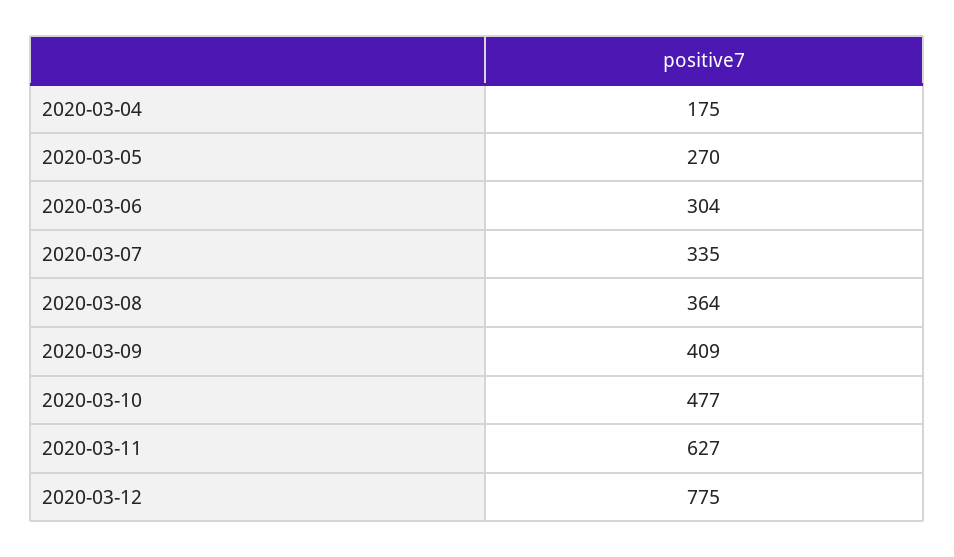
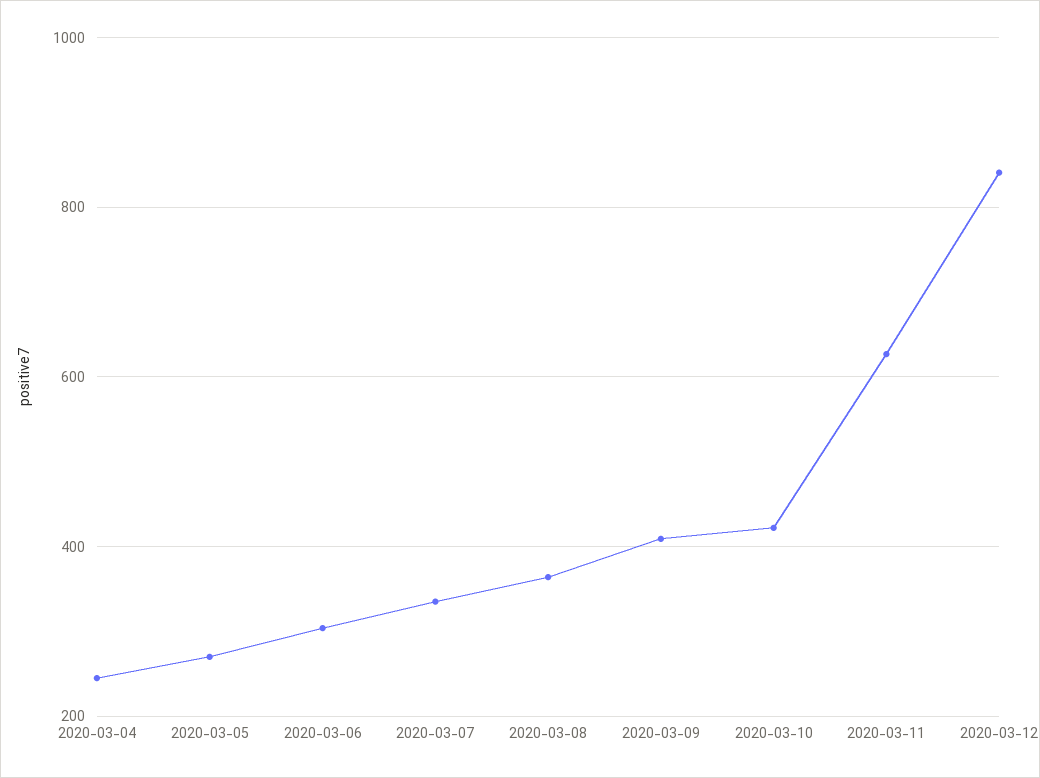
2020-03-04: 175 -> 240
2020-03-10: 477 -> 420
2020-03-12: 775 -> 840

